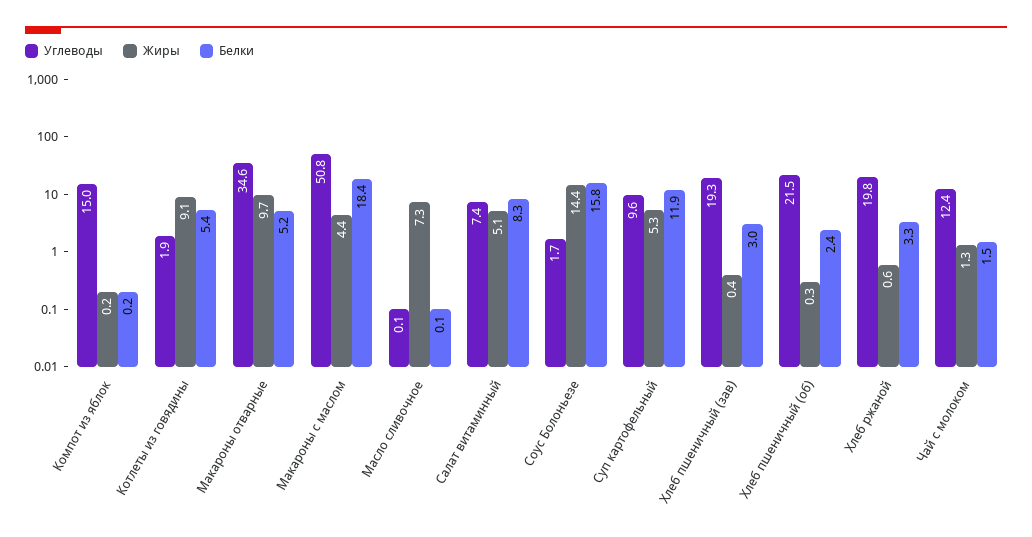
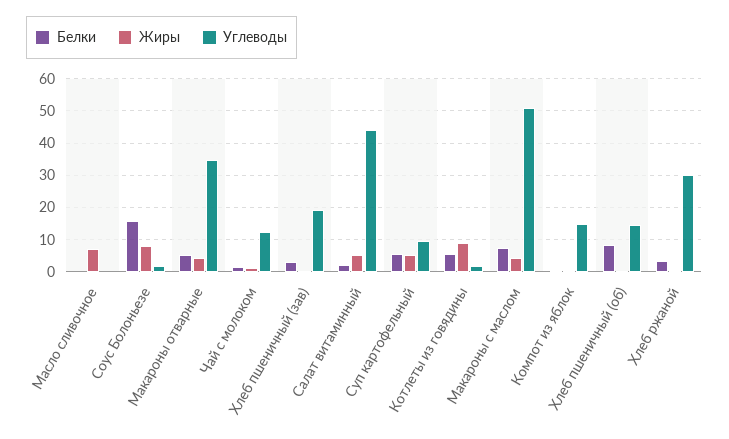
Жиры, Макароны отварные: 9.7 -> 4
Белки, Макароны с маслом: 18.4 -> 8
Углеводы, Салат витаминный: 7.4 -> 44
Белки, Салат витаминный: 8.3 -> 2
Жиры, Соус Болоньезе: 14.4 -> 8
Белки, Суп картофельный: 11.9 -> 6
Углеводы, Хлеб пшеничный (об): 21.5 -> 14
Белки, Хлеб пшеничный (об): 2.4 -> 8
Углеводы, Хлеб ржаной: 19.8 -> 30

